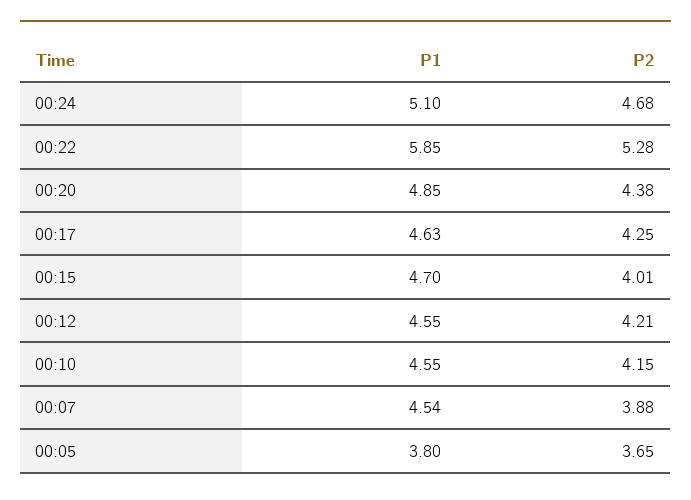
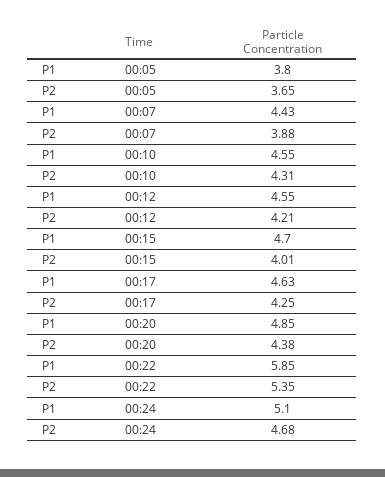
P2, 00:22: 5.28 -> 5.35
P2, 00:10: 4.15 -> 4.31
P1, 00:07: 4.54 -> 4.43

